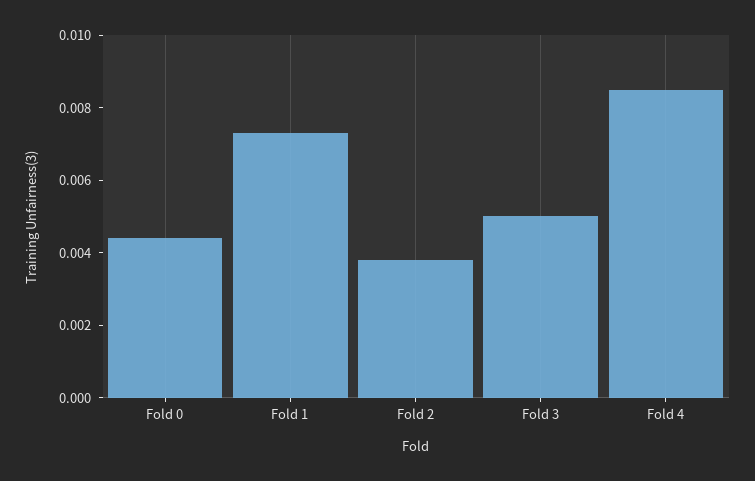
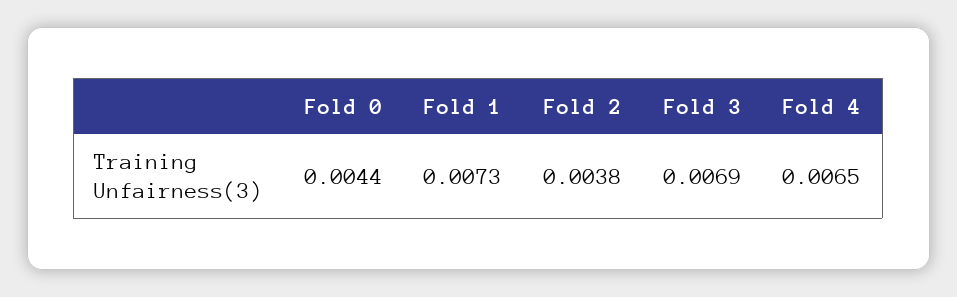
Fold 3: 0.005 -> 0.0069
Fold 4: 0.0085 -> 0.0065

